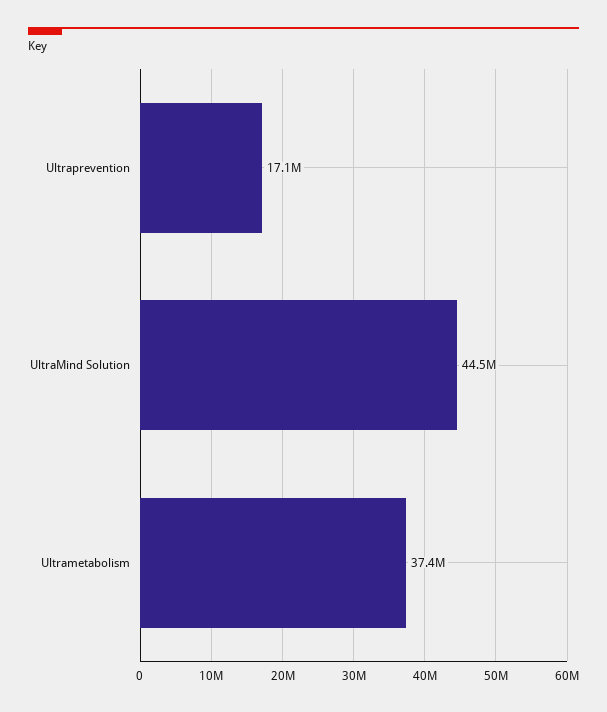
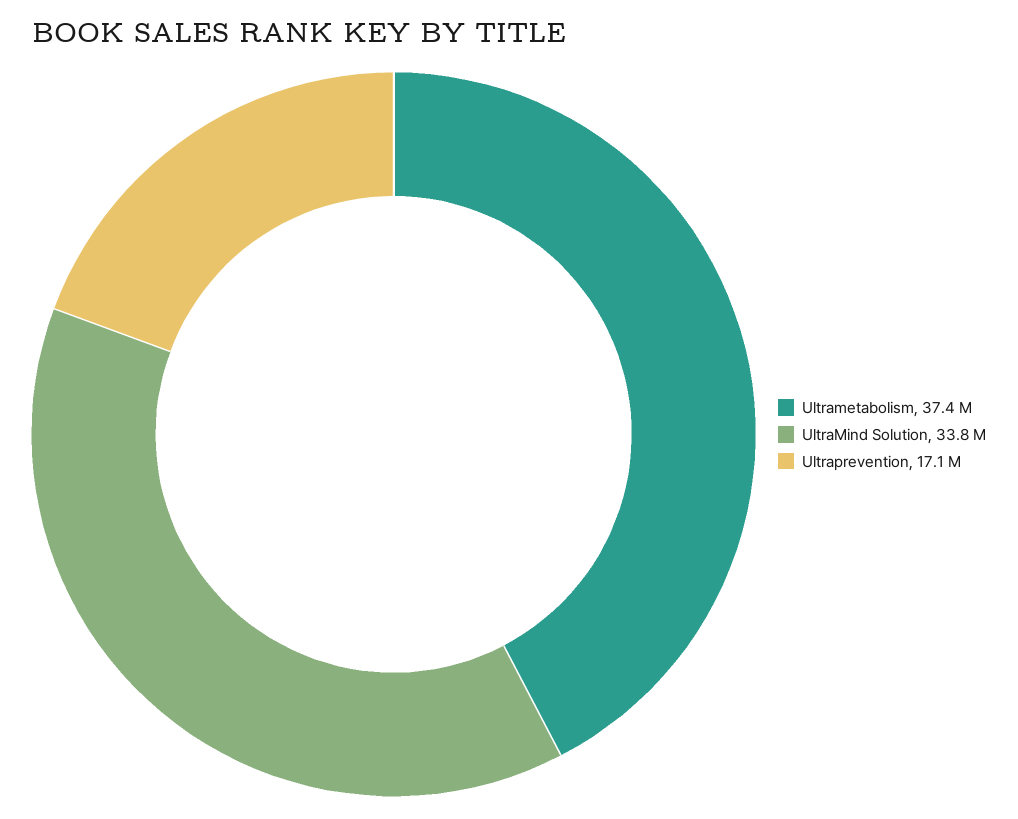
UltraMind Solution: 44500000 -> 33800000

